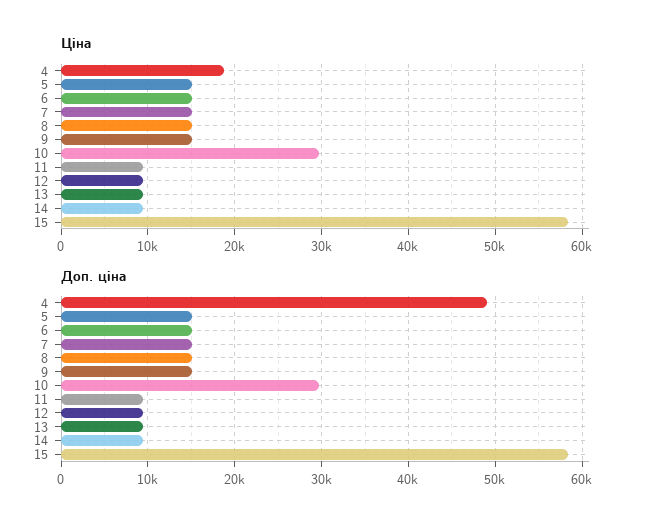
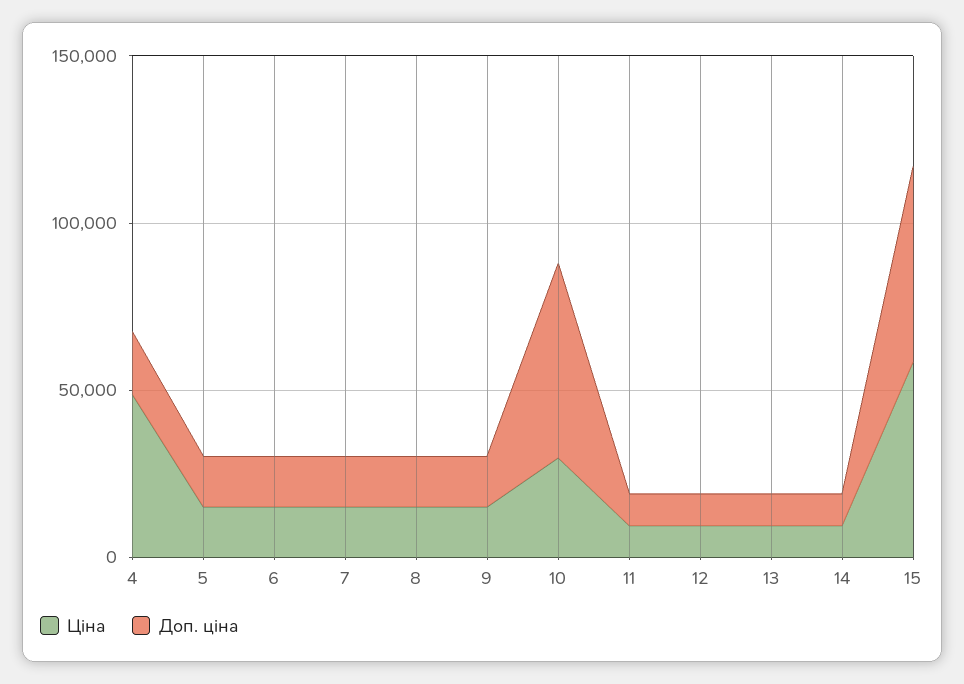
Ціна, 4: 19000 -> 50000
Доп. ціна, 4: 49000 -> 20000
Доп. ціна, 10: 30000 -> 60000

